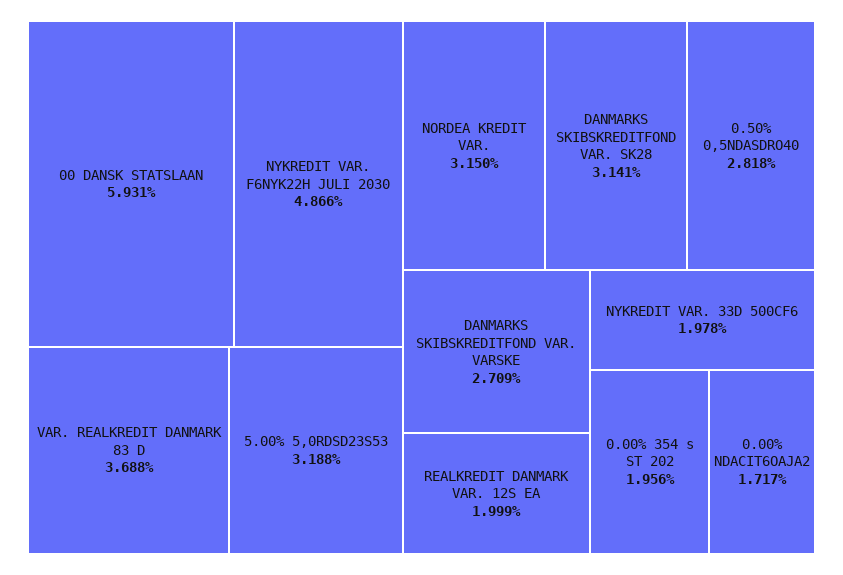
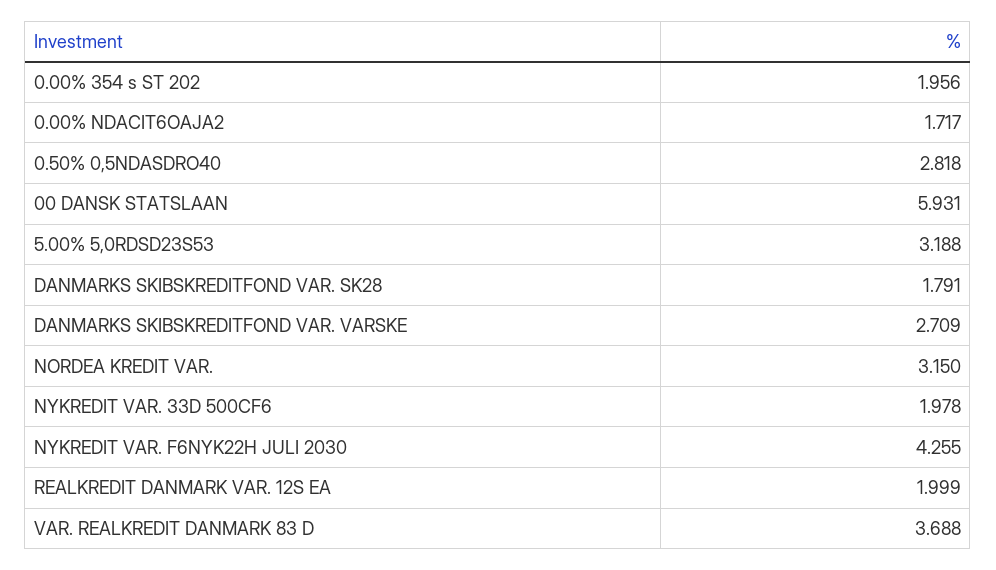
NYKREDIT VAR. F6NYK22H JULI 2030: 4.866 -> 4.255
DANMARKS SKIBSKREDITFOND VAR. SK28: 3.141 -> 1.791

